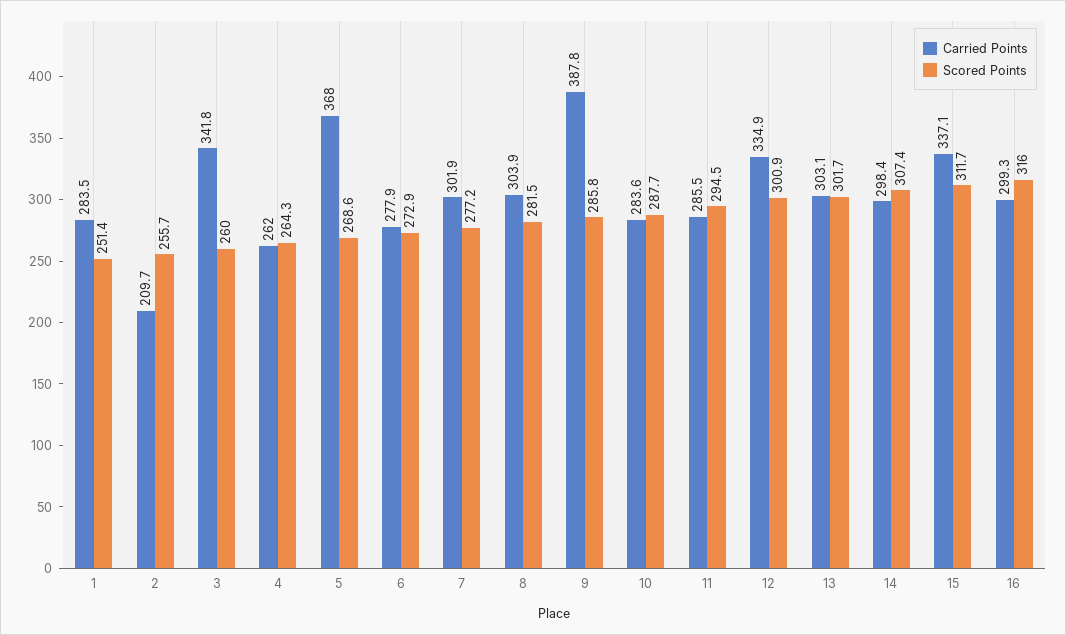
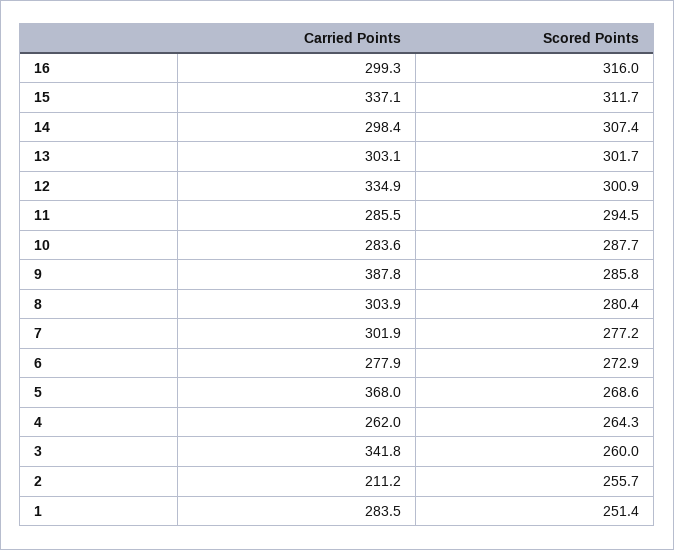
Carried Points, 2: 209.7 -> 211.2
Scored Points, 8: 281.5 -> 280.4

